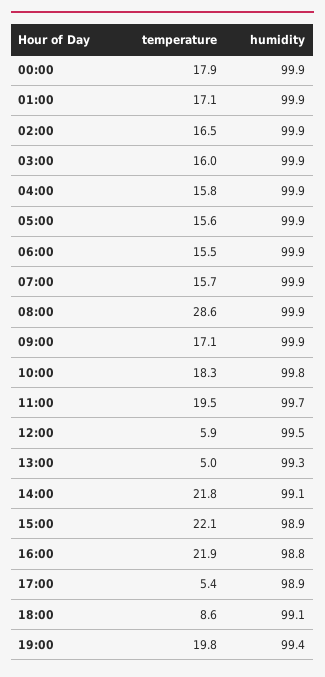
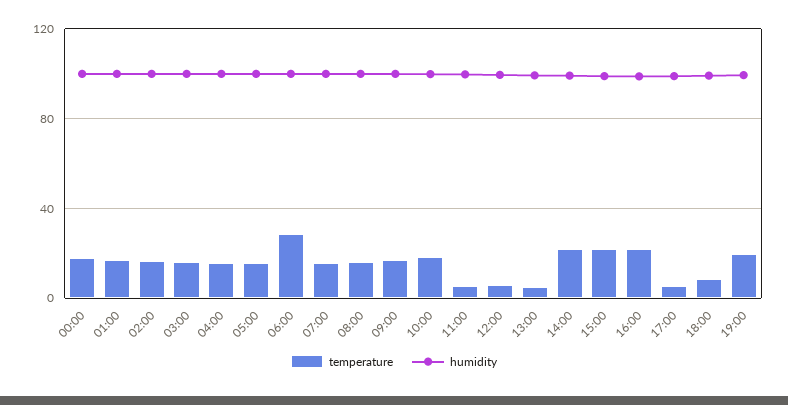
temperature, 06:00: 15.5 -> 30
temperature, 08:00: 28.6 -> 15
temperature, 11:00: 19.5 -> 5

